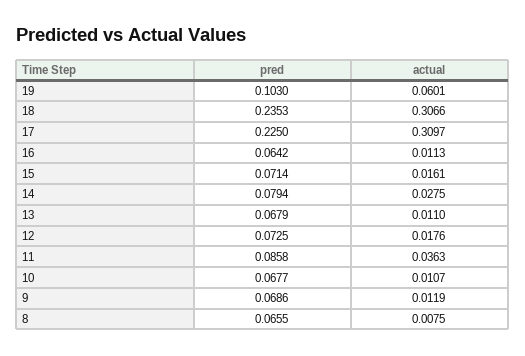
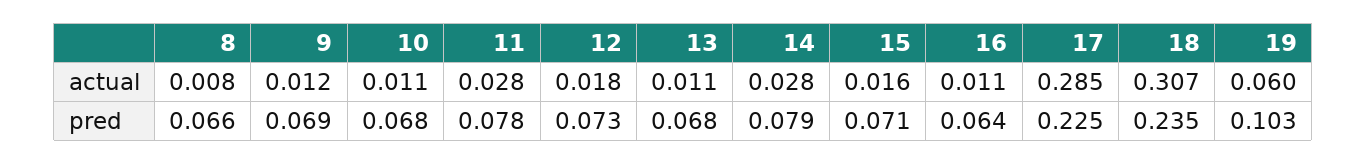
actual, 17: 0.3097 -> 0.285
pred, 11: 0.0858 -> 0.078
actual, 11: 0.0363 -> 0.028

